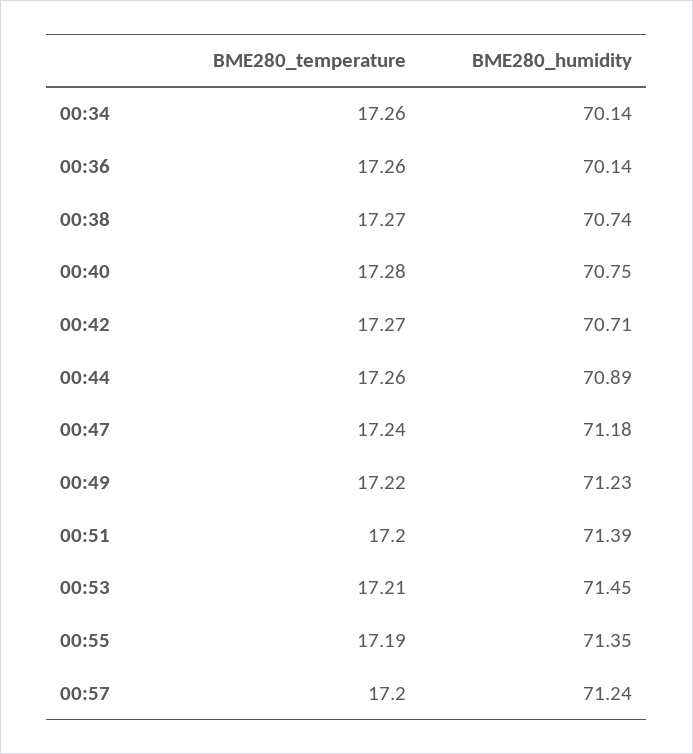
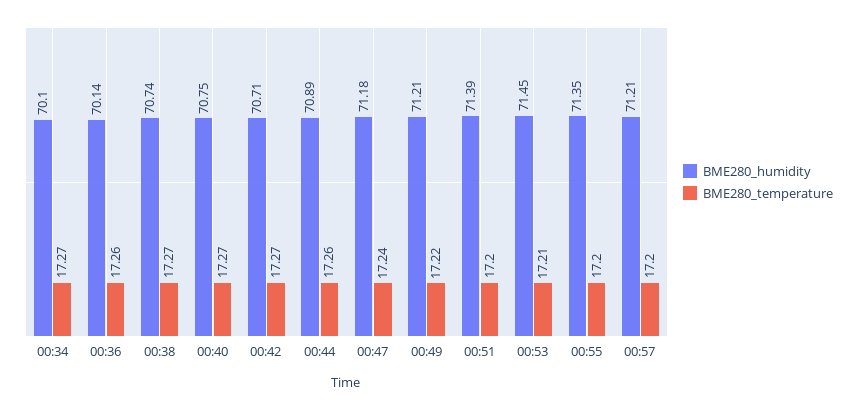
BME280_temperature, 00:34: 17.26 -> 17.27
BME280_humidity, 00:34: 70.14 -> 70.1
BME280_temperature, 00:40: 17.28 -> 17.27
BME280_humidity, 00:49: 71.23 -> 71.21
BME280_temperature, 00:55: 17.19 -> 17.2
BME280_humidity, 00:57: 71.24 -> 71.21

